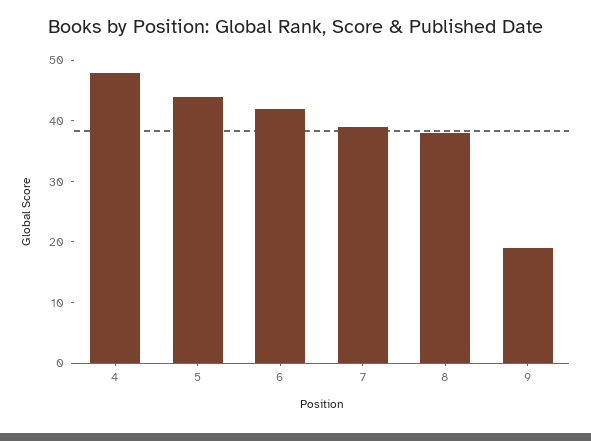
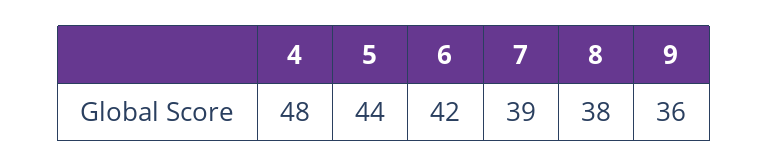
9: 20 -> 36

